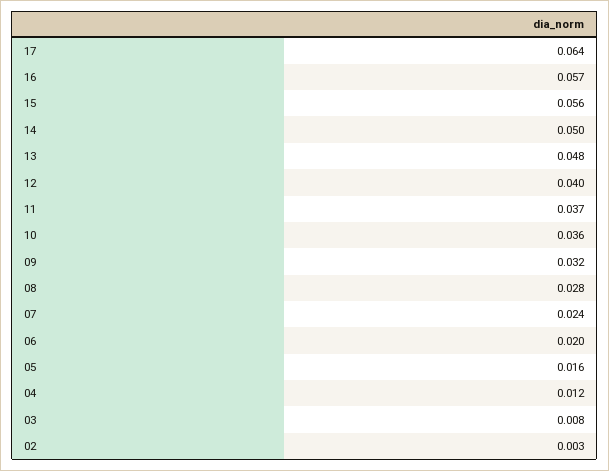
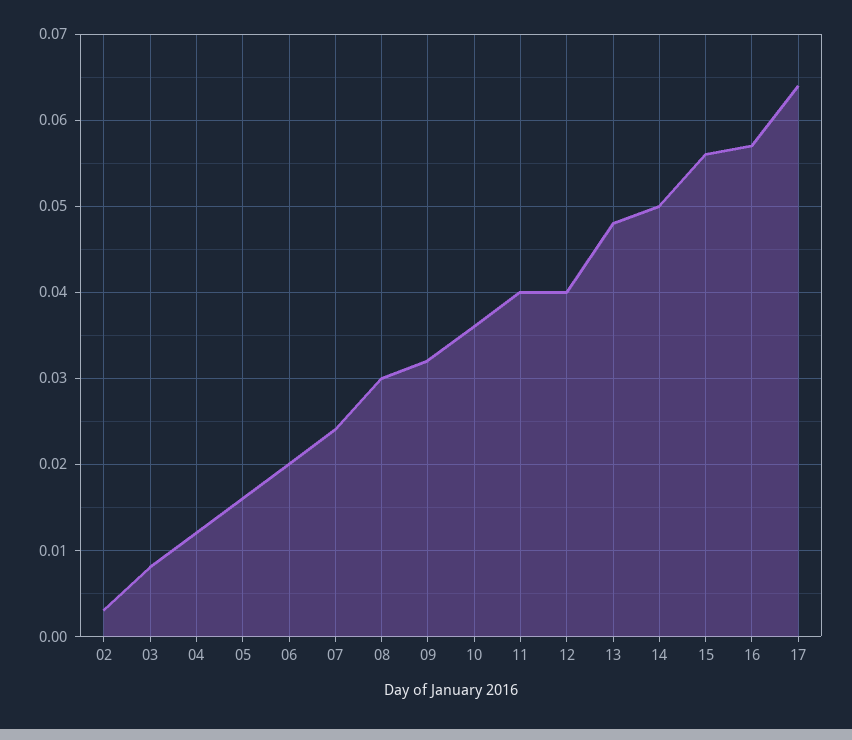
11: 0.037 -> 0.04
08: 0.028 -> 0.03

